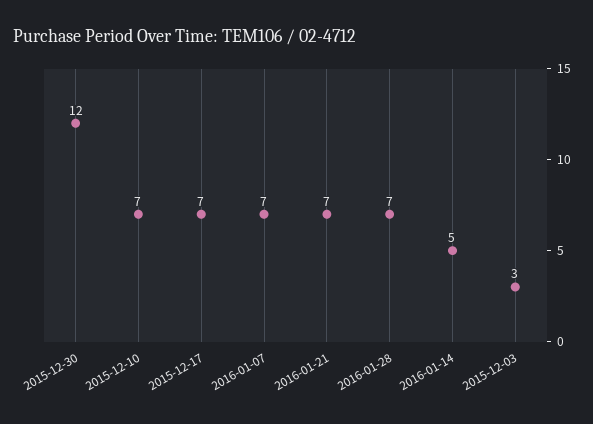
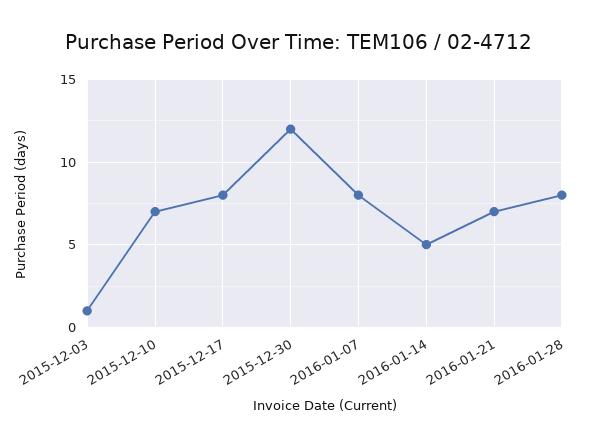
2015-12-17: 7 -> 8
2016-01-07: 7 -> 8
2016-01-28: 7 -> 8
2015-12-03: 3 -> 1

